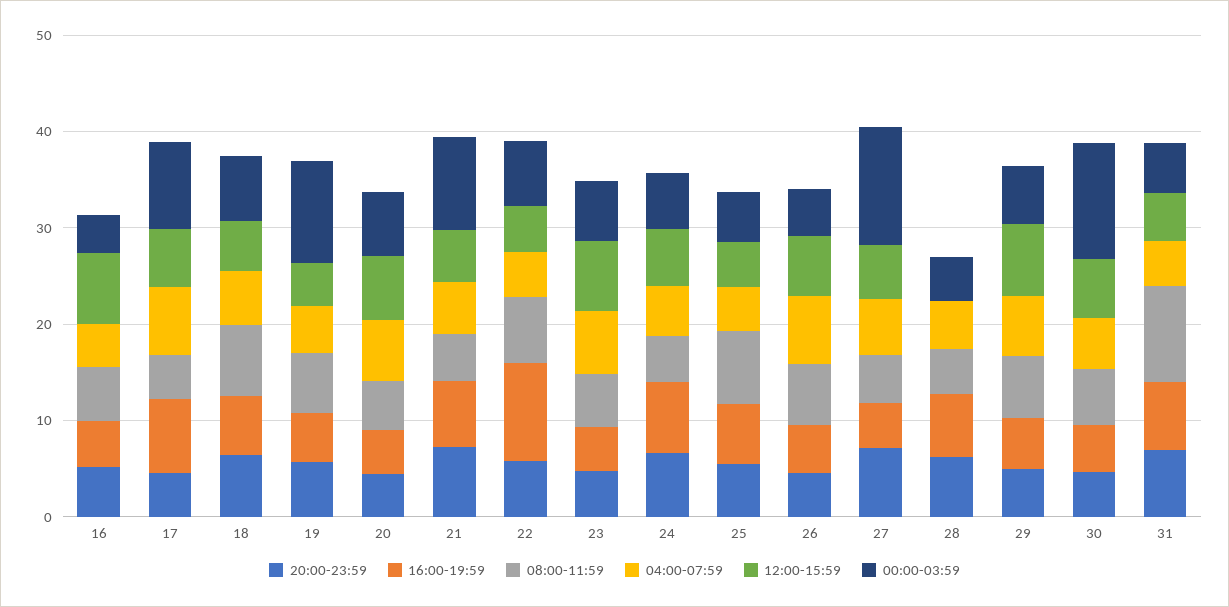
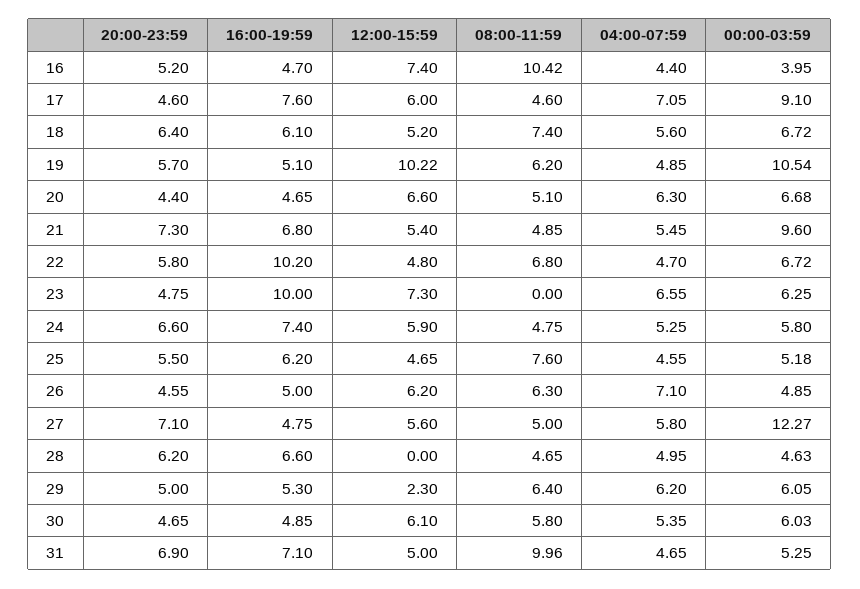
08:00-11:59, 16: 6 -> 10.42
12:00-15:59, 19: 4 -> 10.22
16:00-19:59, 23: 4 -> 10
08:00-11:59, 23: 6 -> 0
12:00-15:59, 29: 8 -> 2.3
00:00-03:59, 30: 12 -> 6.03

